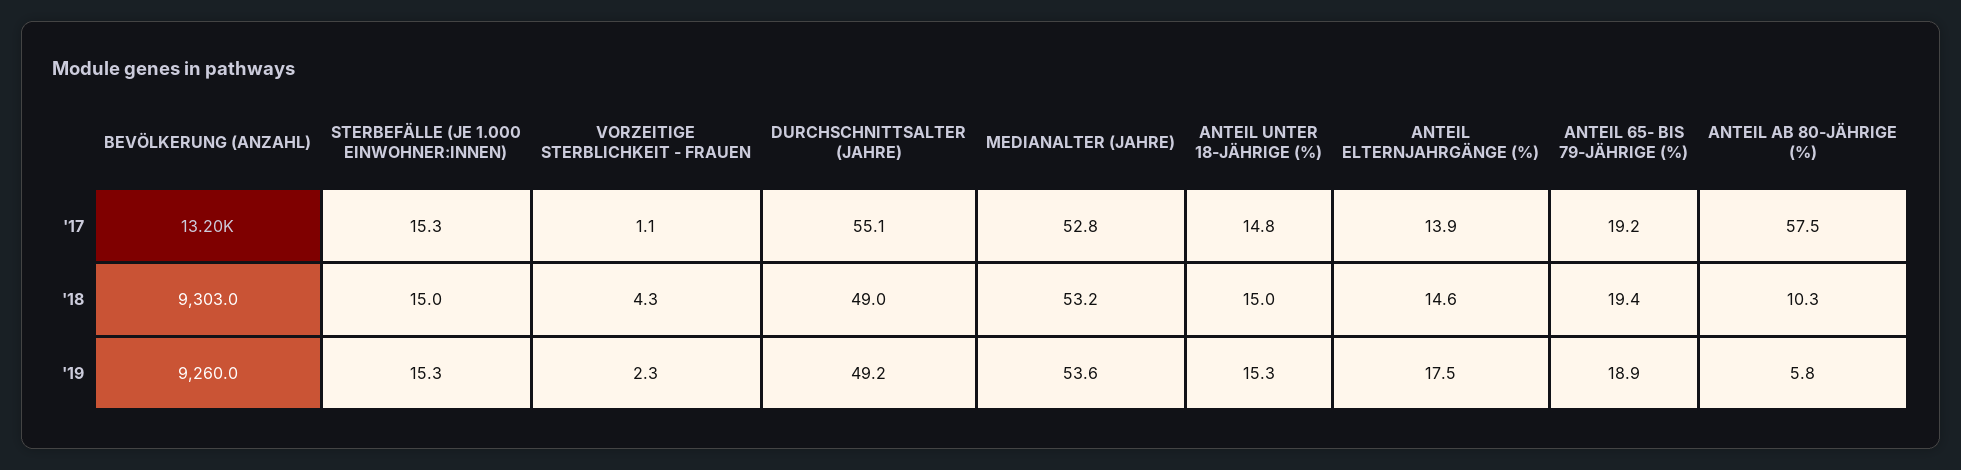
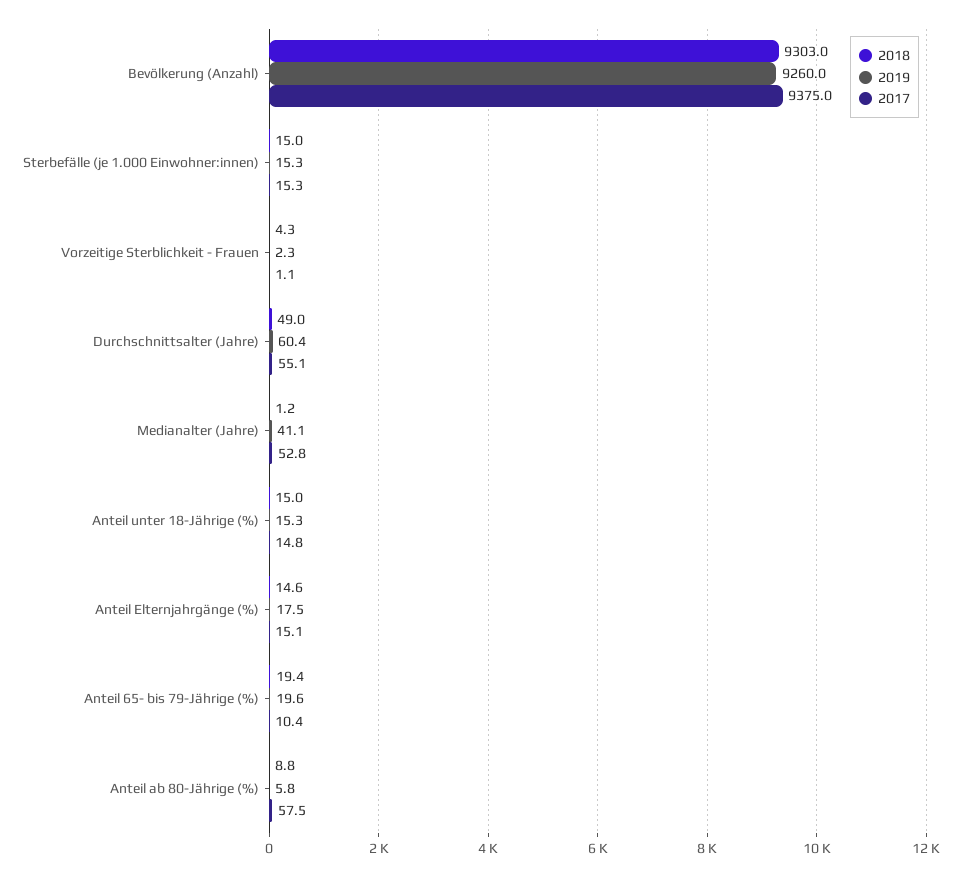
'17, BEVÖLKERUNG (ANZAHL): 13200 -> 9375
'17, ANTEIL ELTERNJAHRGÄNGE (%): 13.9 -> 15.1
'17, ANTEIL 65- BIS 79-JÄHRIGE (%): 19.2 -> 10.4
'18, MEDIANALTER (JAHRE): 53.2 -> 1.2
'18, ANTEIL AB 80-JÄHRIGE (%): 10.3 -> 8.8
'19, DURCHSCHNITTSALTER (JAHRE): 49.2 -> 60.4
'19, MEDIANALTER (JAHRE): 53.6 -> 41.1
'19, ANTEIL 65- BIS 79-JÄHRIGE (%): 18.9 -> 19.6

